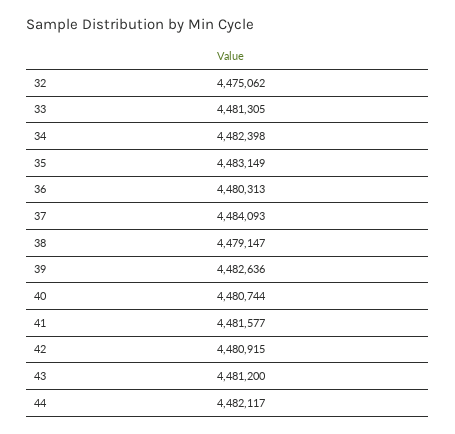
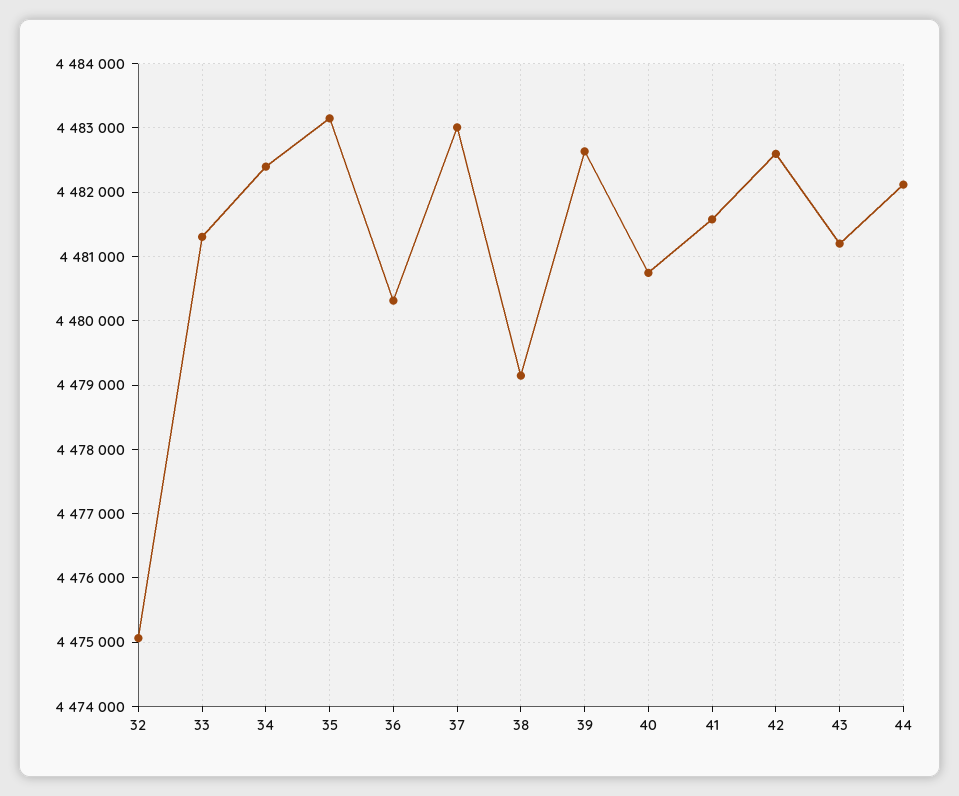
37: 4484093 -> 4483000
42: 4480915 -> 4482600

